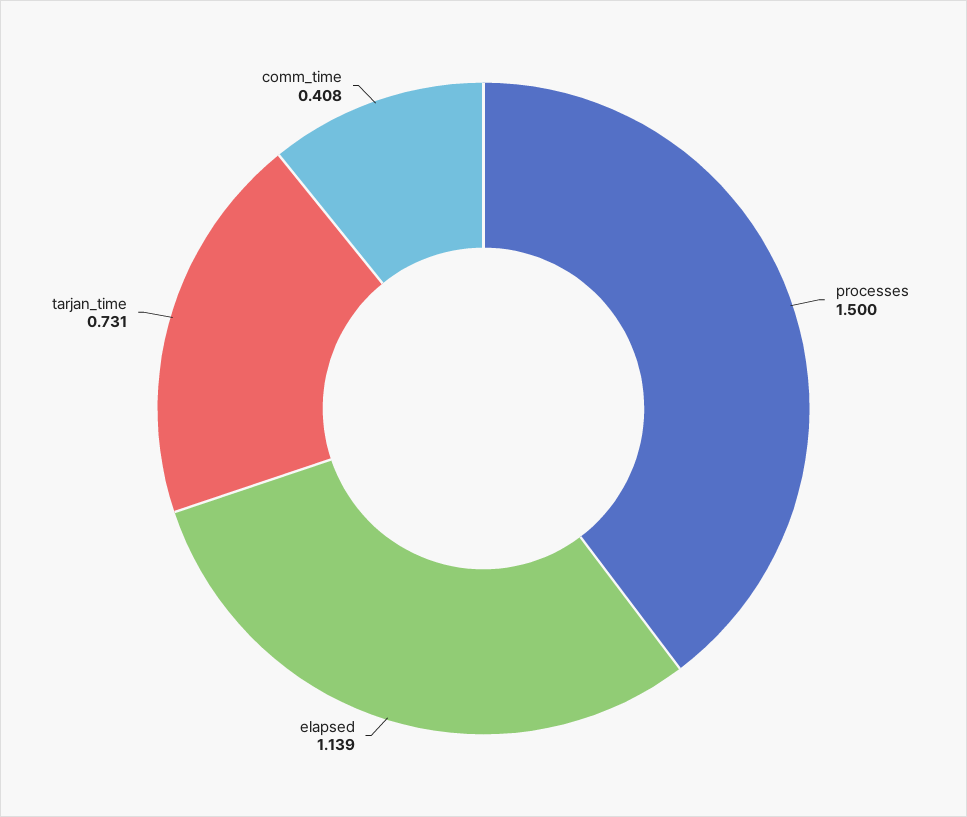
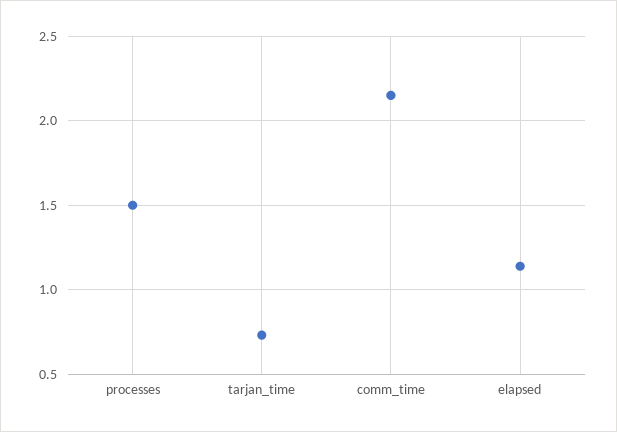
comm_time: 0.408 -> 2.15

